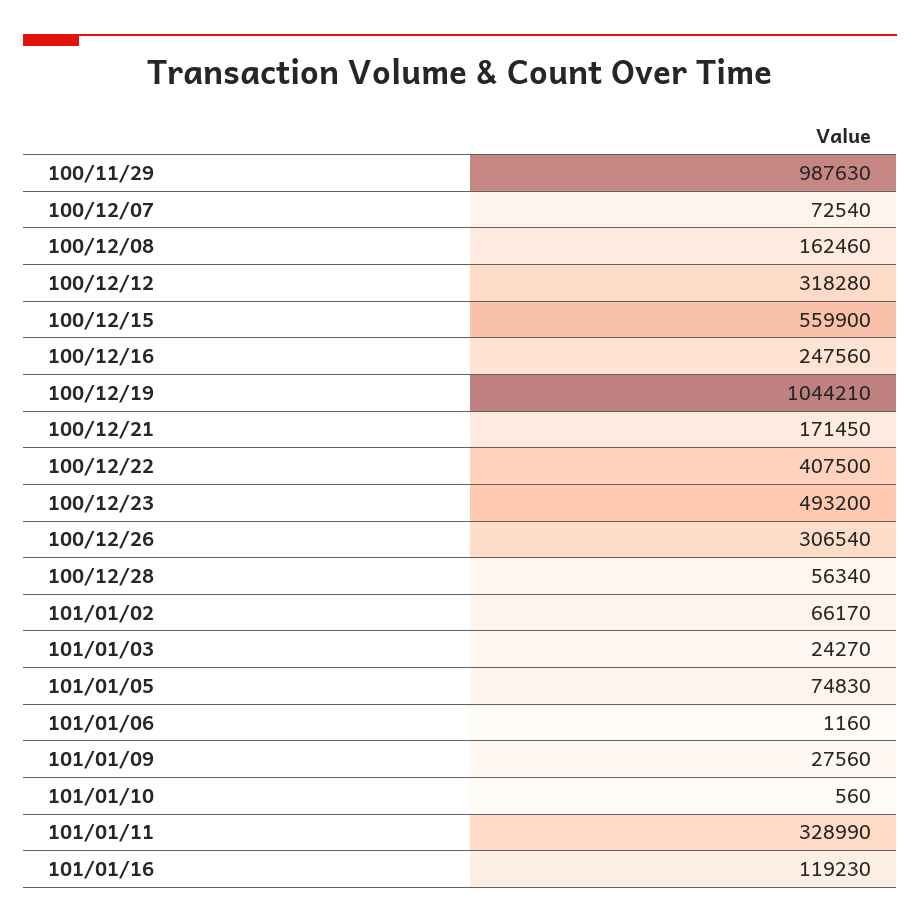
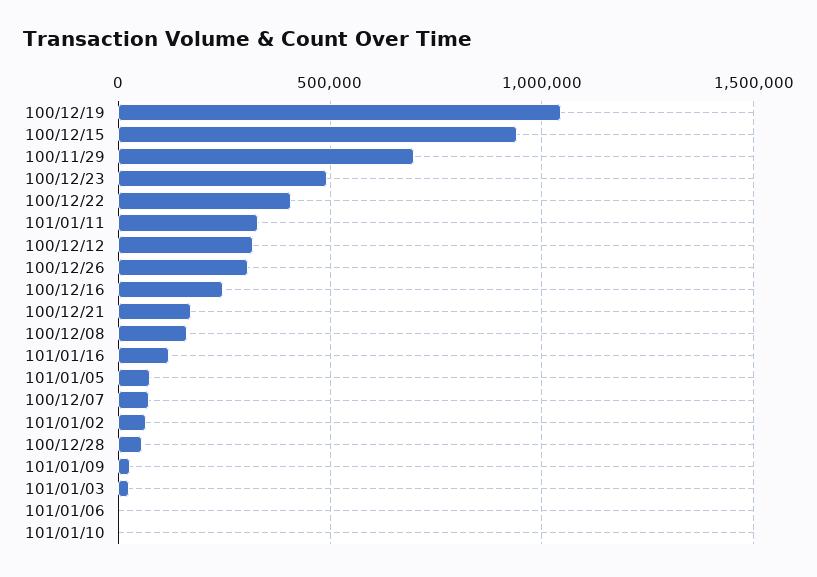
100/11/29: 987630 -> 700000
100/12/15: 559900 -> 950000

